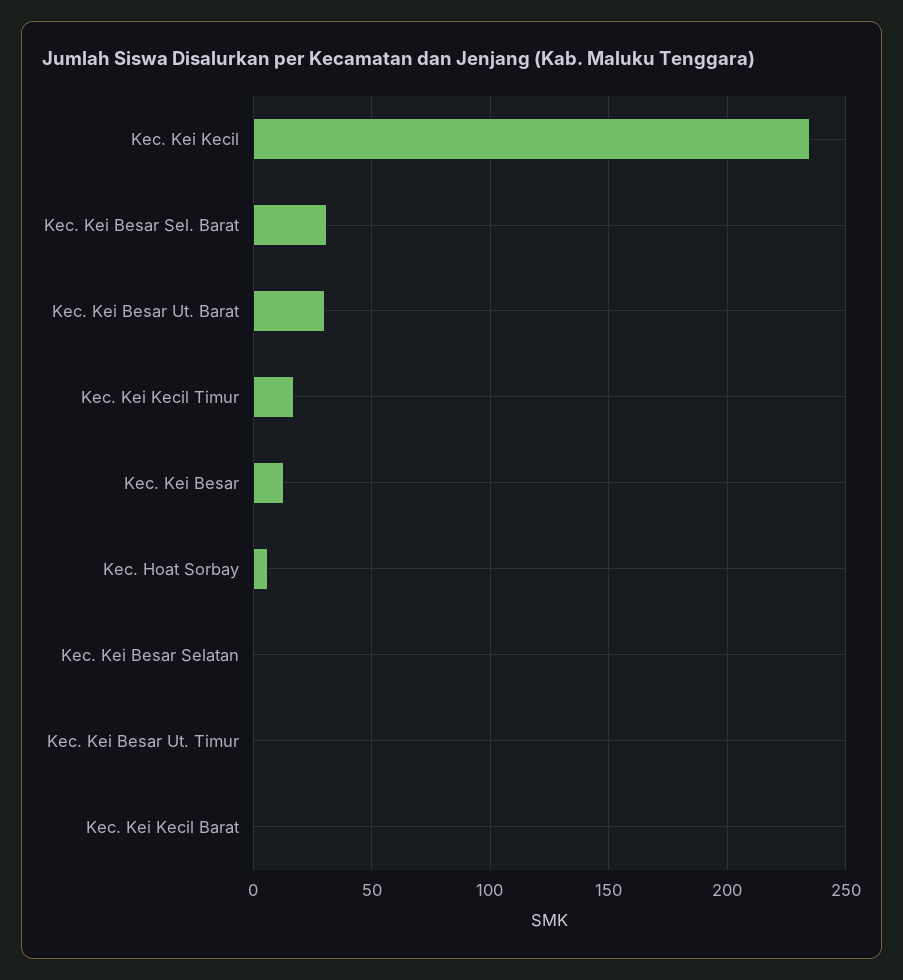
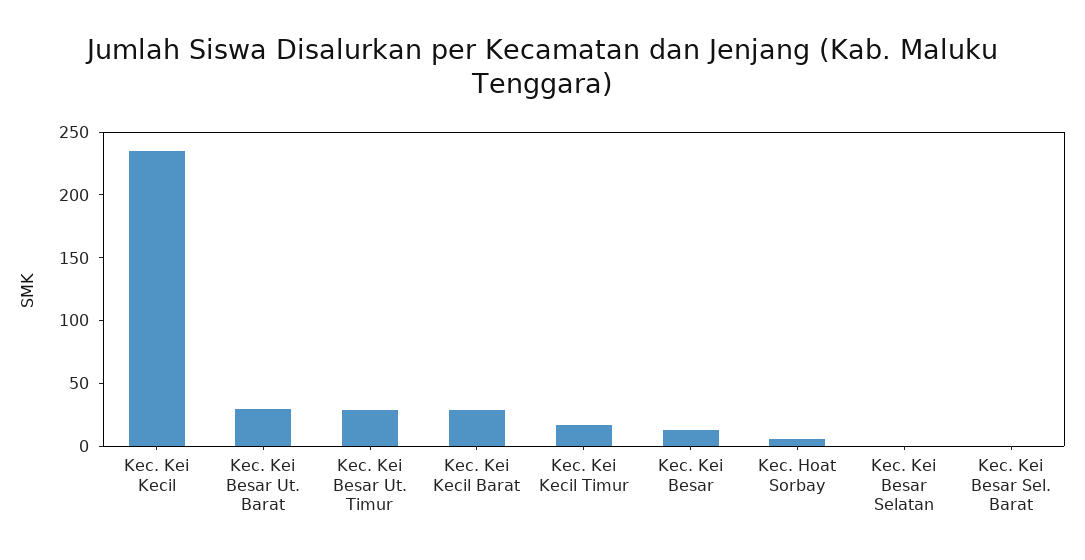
Kec. Kei Besar Sel. Barat: 30 -> 0
Kec. Kei Besar Ut. Timur: 0 -> 30
Kec. Kei Kecil Barat: 0 -> 30

